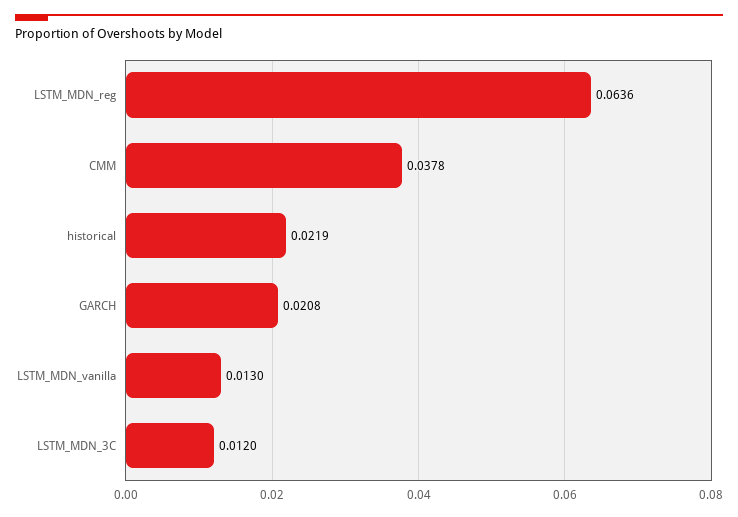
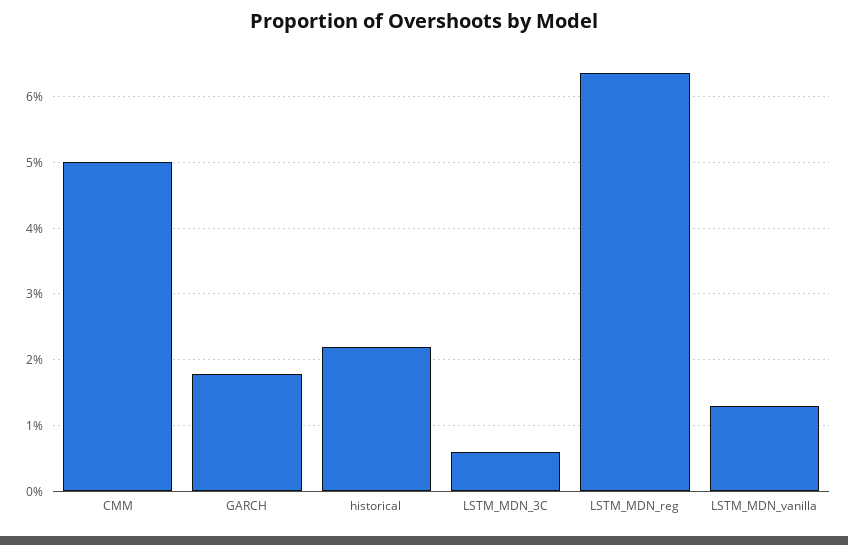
CMM: 0.0378 -> 0.05
GARCH: 0.0208 -> 0.018
LSTM_MDN_3C: 0.012 -> 0.006

